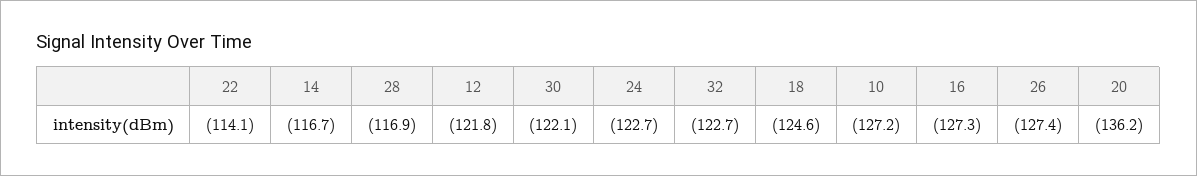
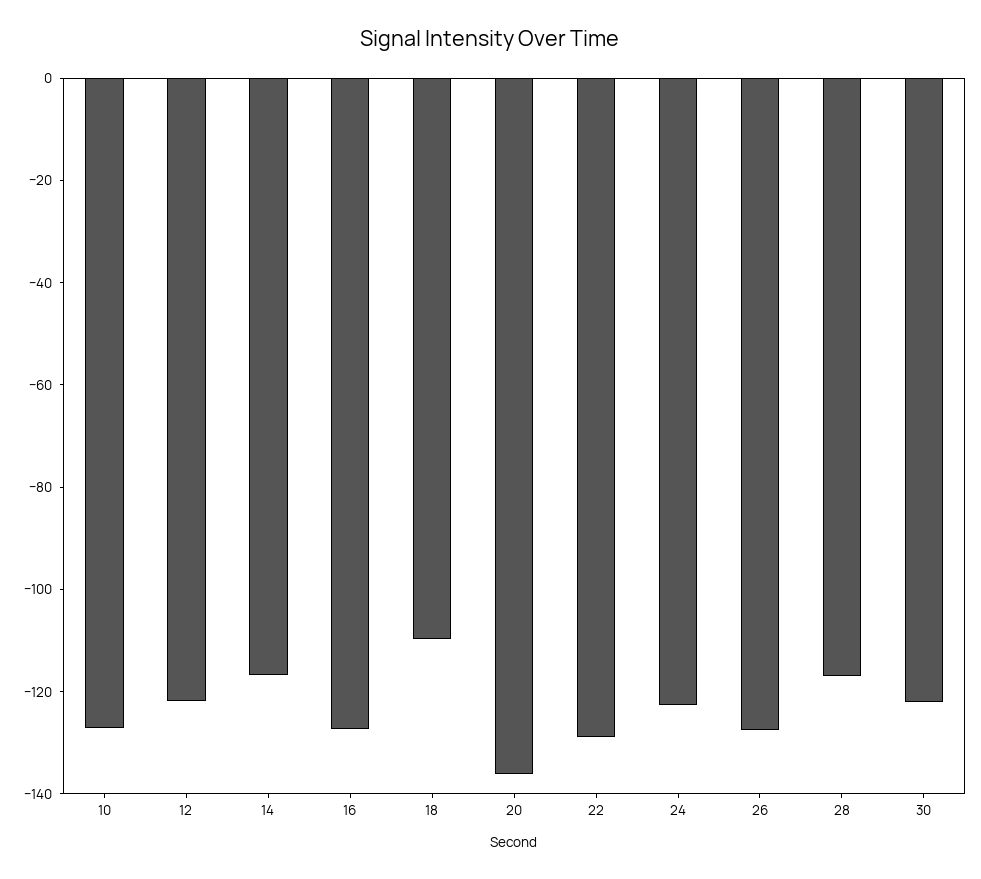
22: -114.1 -> -130
32: -122.7 -> none
18: -124.6 -> -110

